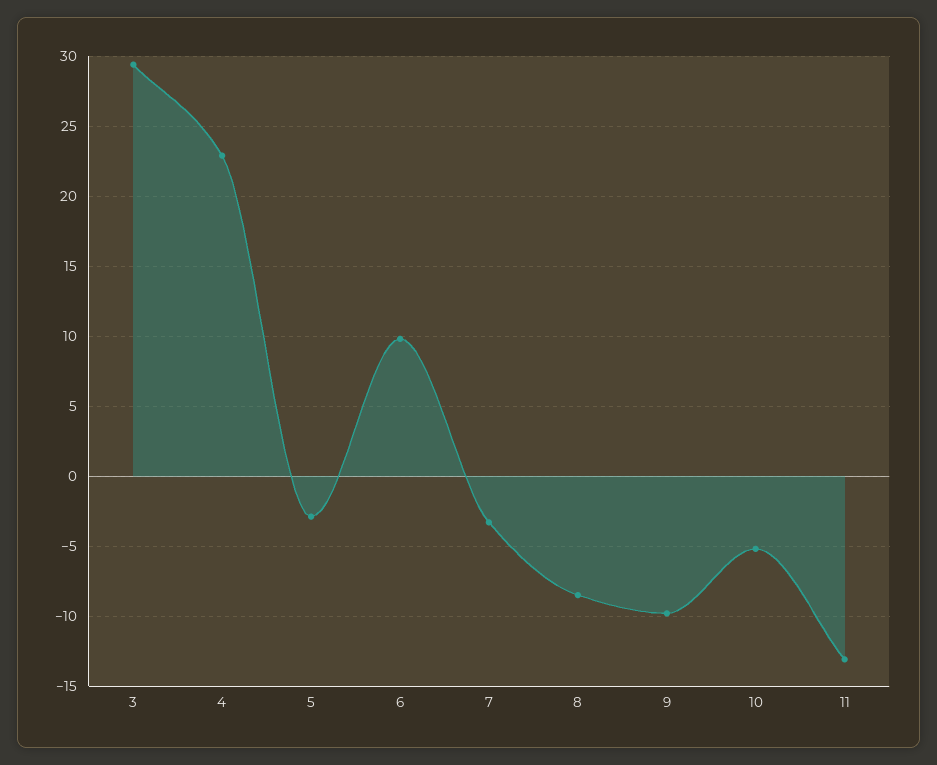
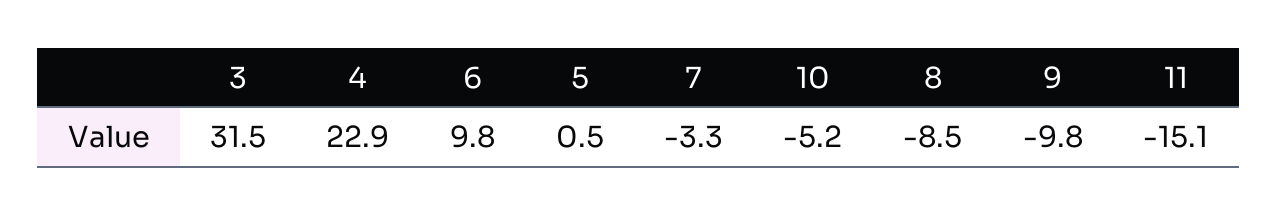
3: 29.5 -> 31.5
5: -3 -> 0.5
11: -13 -> -15.1

